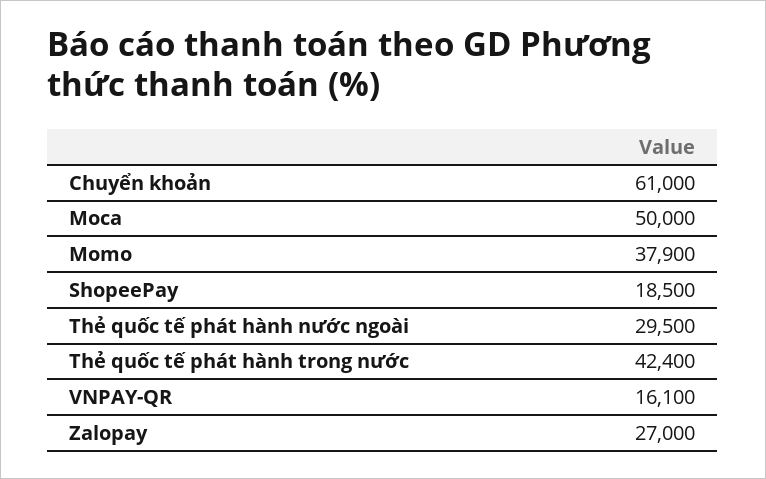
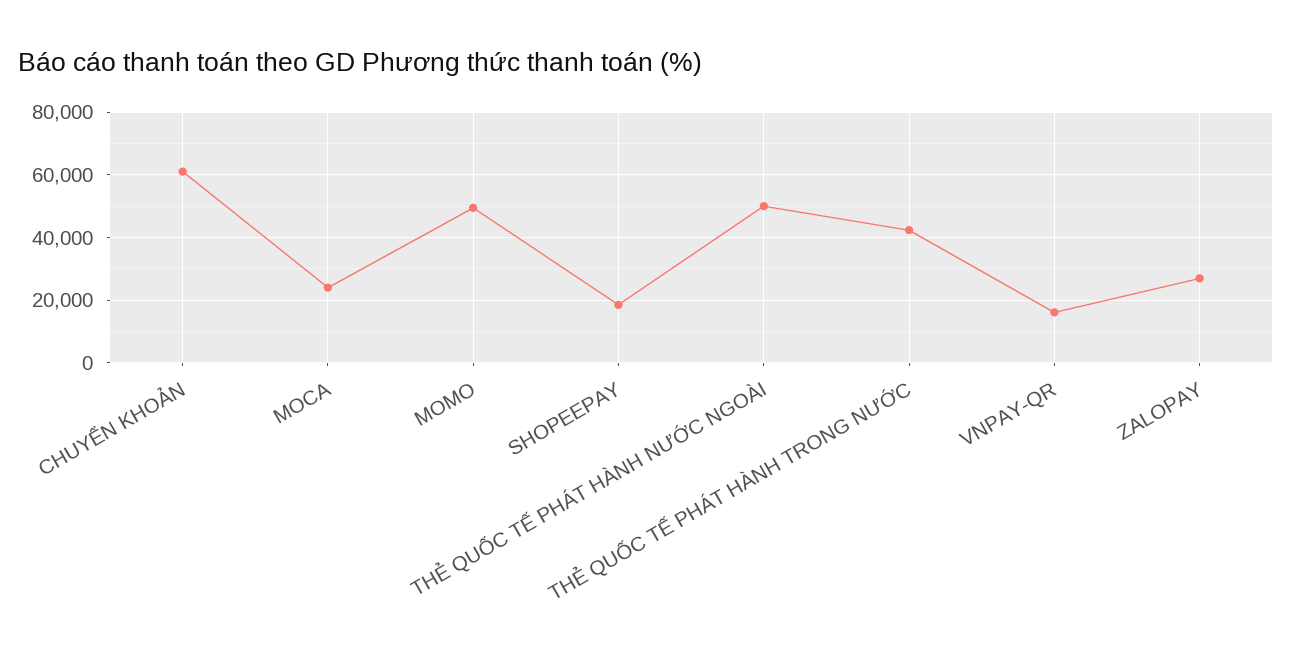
Moca: 50000 -> 24000
Momo: 37900 -> 50000
Thẻ quốc tế phát hành nước ngoài: 29500 -> 50000

